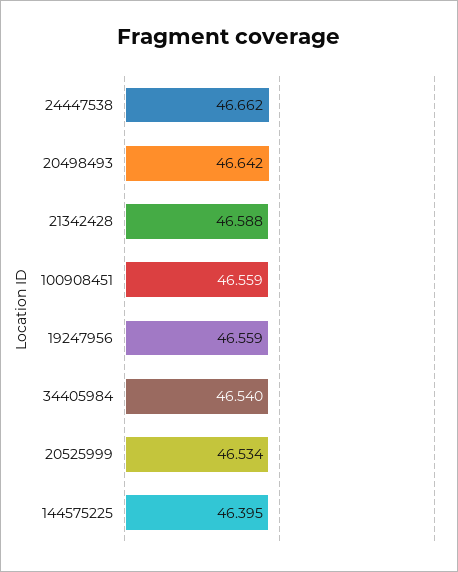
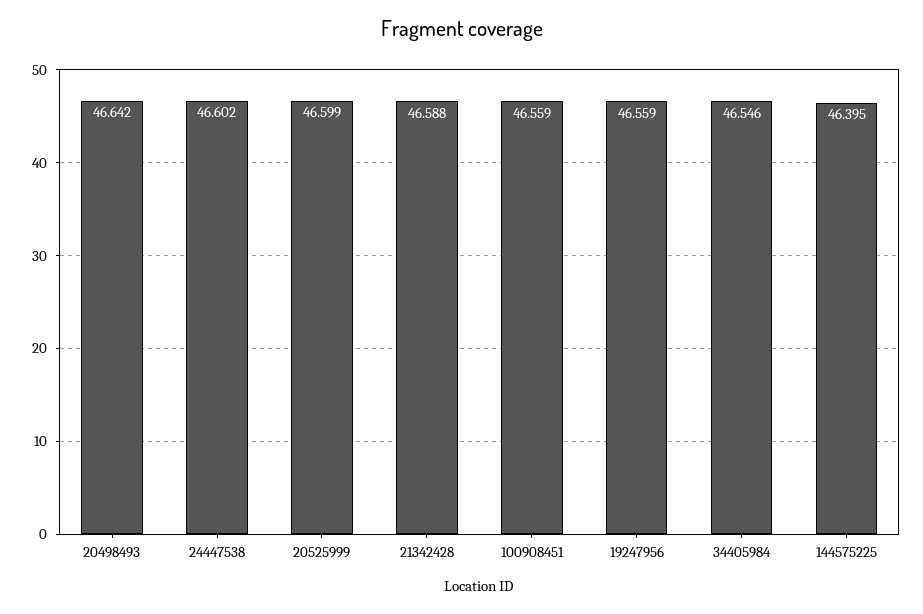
24447538: 46.662 -> 46.602
34405984: 46.54 -> 46.546
20525999: 46.534 -> 46.599

